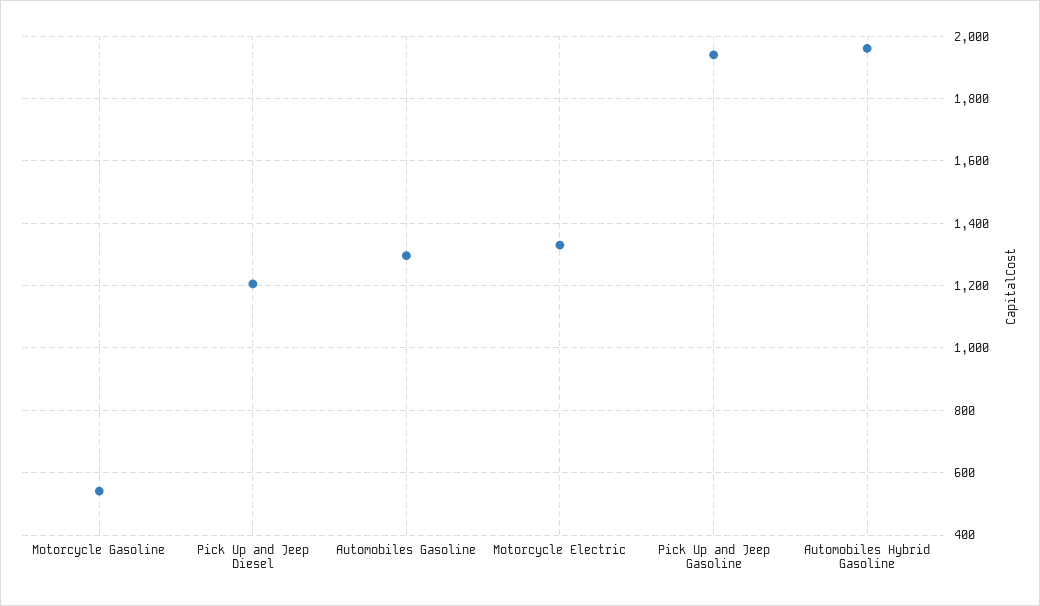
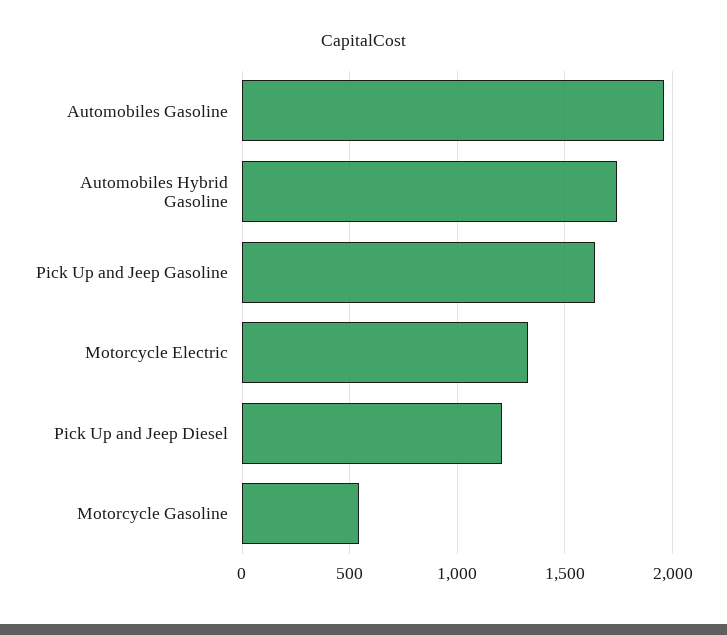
Automobiles Gasoline: 1300 -> 1950
Pick Up and Jeep Gasoline: 1940 -> 1650
Automobiles Hybrid Gasoline: 1960 -> 1750

